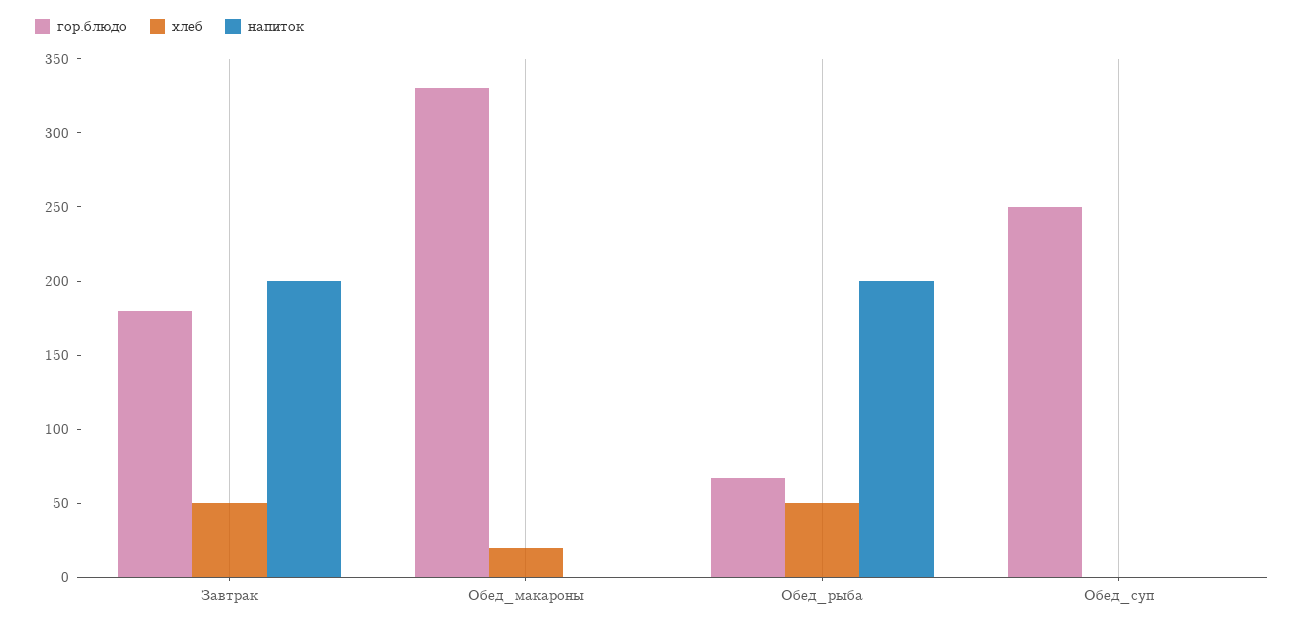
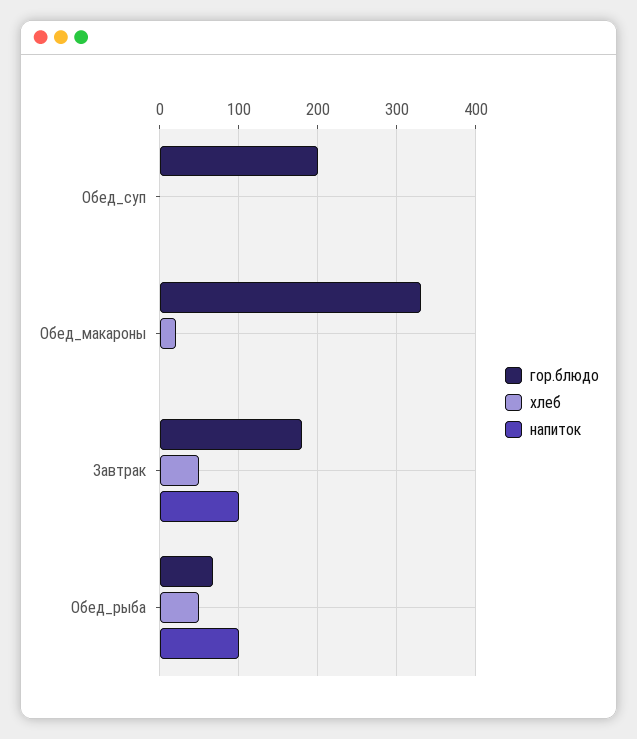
напиток, Завтрак: 200 -> 100
напиток, Обед_рыба: 200 -> 100
гор.блюдо, Обед_суп: 250 -> 200

